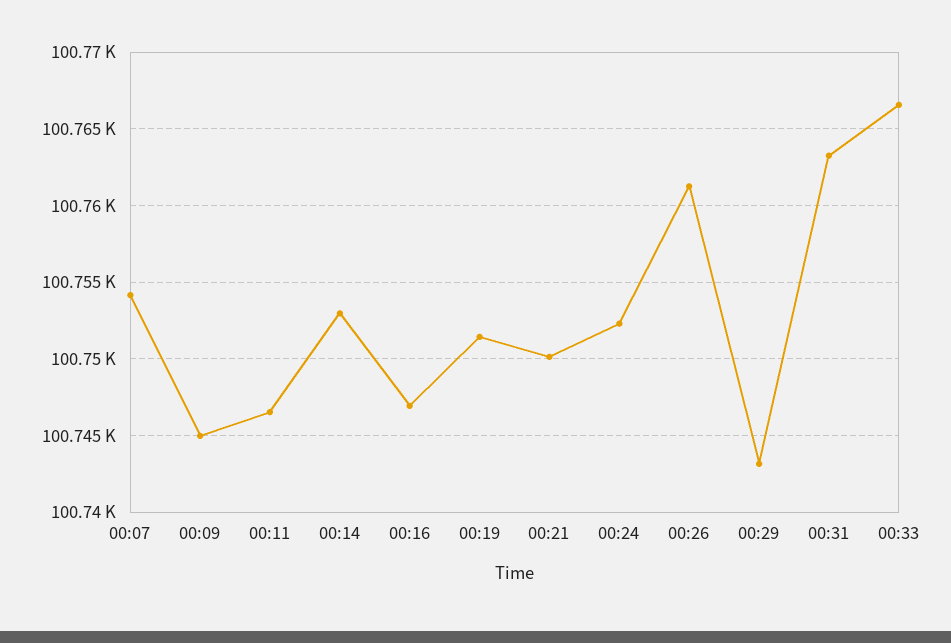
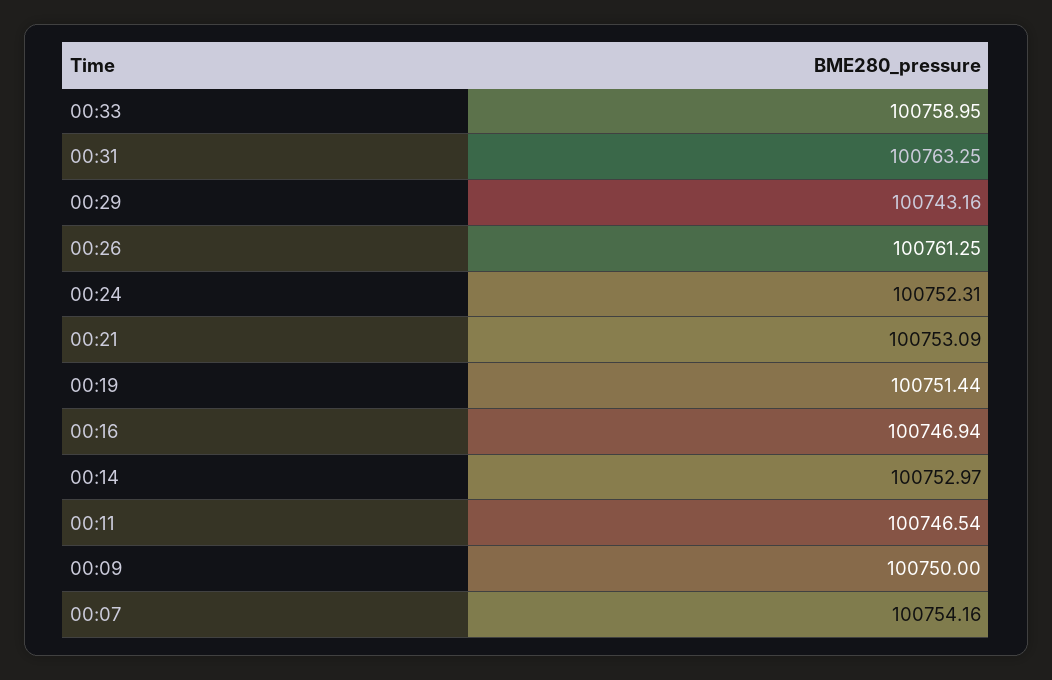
00:09: 100745 -> 100750
00:21: 100750 -> 100753.09
00:33: 100766.5 -> 100758.95

